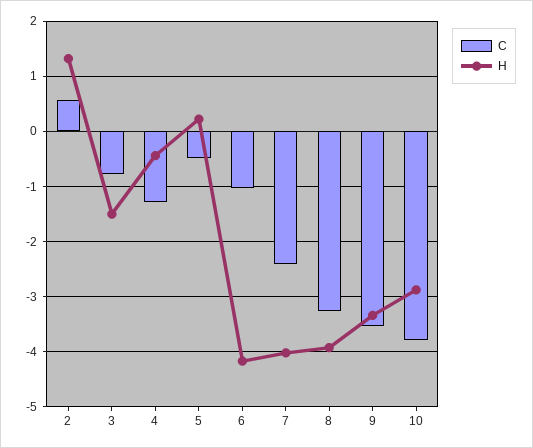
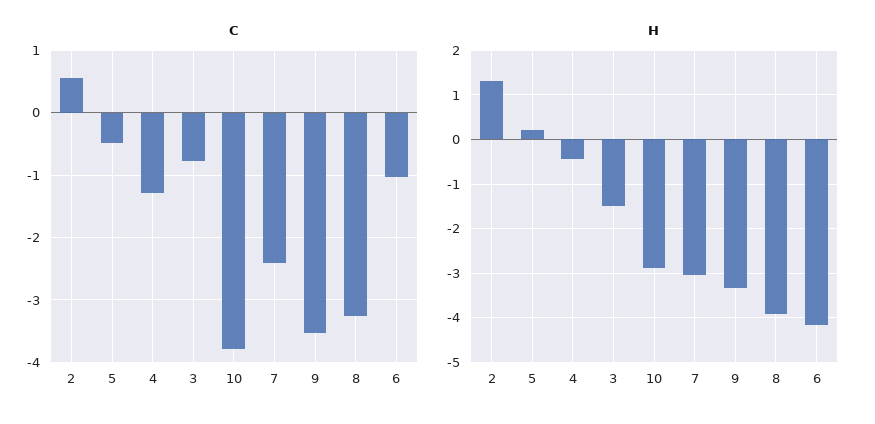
H, 7: -4 -> -3

